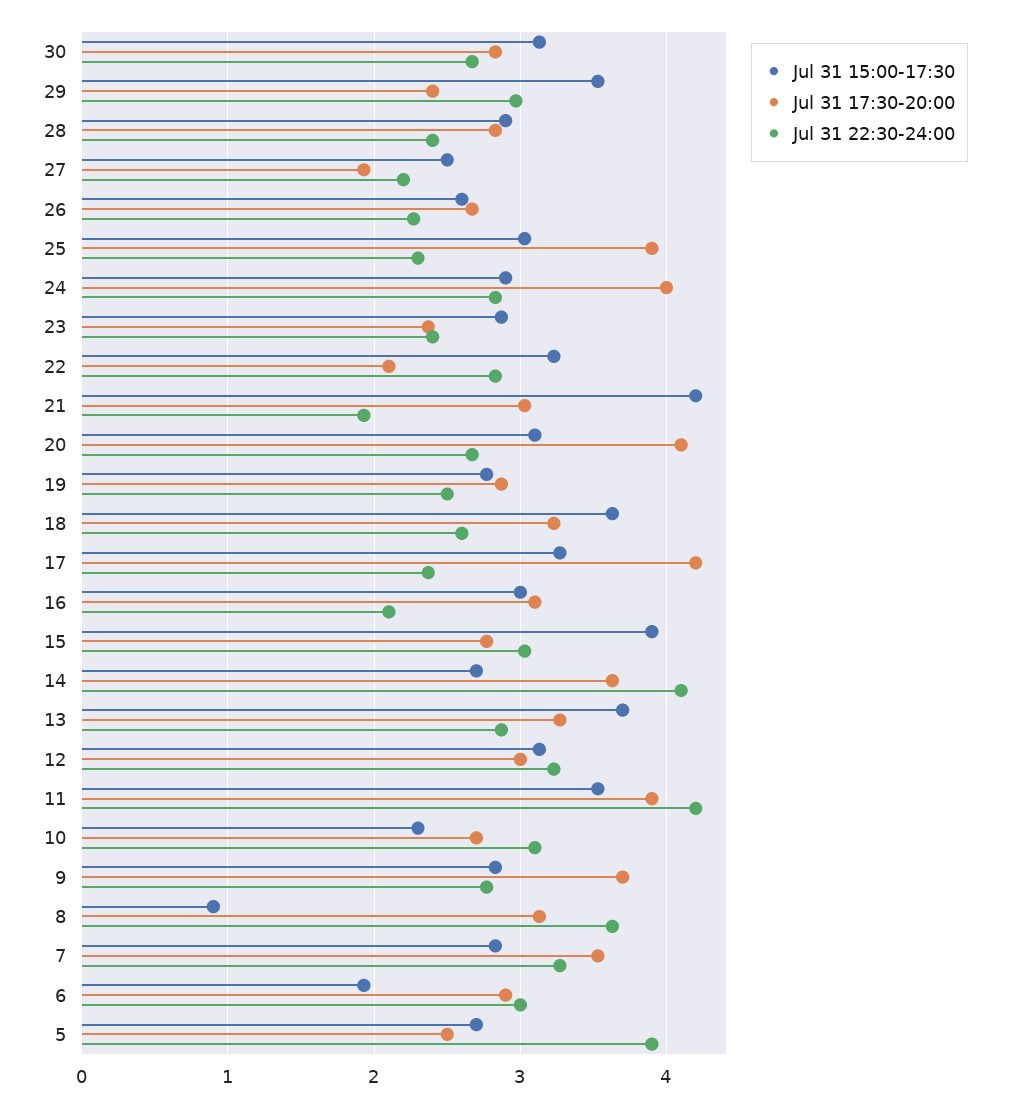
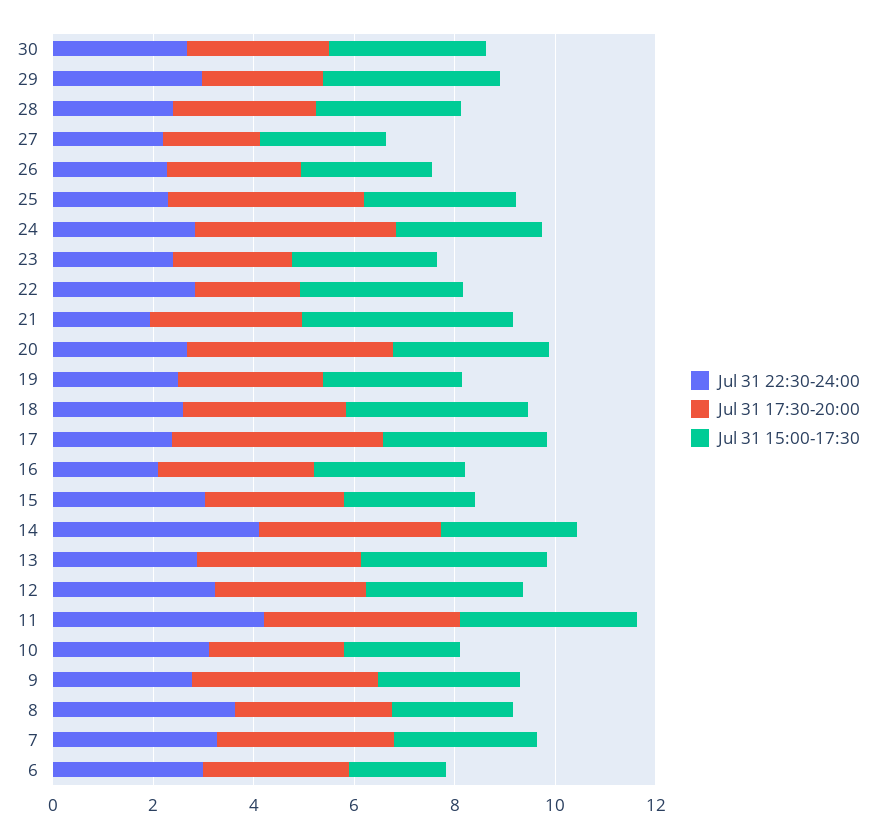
Jul 31 15:00-17:30, 15: 3.9 -> 2.5
Jul 31 15:00-17:30, 8: 0.9 -> 2.5
Jul 31 15:00-17:30, 5: 2.7 -> none
Jul 31 17:30-20:00, 5: 2.5 -> none
Jul 31 22:30-24:00, 5: 3.9 -> none

